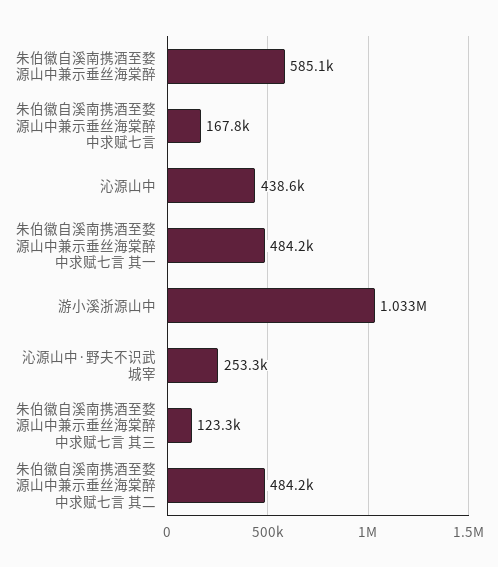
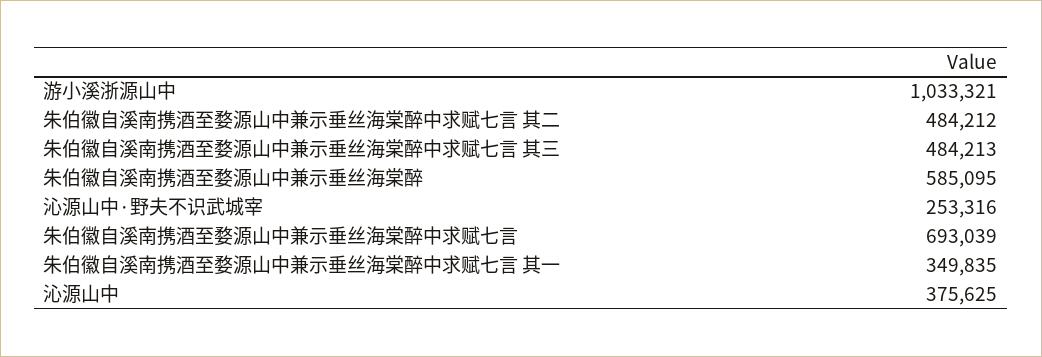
朱伯徽自溪南携酒至婺源山中兼示垂丝海棠醉中求赋七言: 167800 -> 693039
沁源山中: 438600 -> 375625
朱伯徽自溪南携酒至婺源山中兼示垂丝海棠醉中求赋七言 其一: 484200 -> 349835
朱伯徽自溪南携酒至婺源山中兼示垂丝海棠醉中求赋七言 其三: 123300 -> 484213

